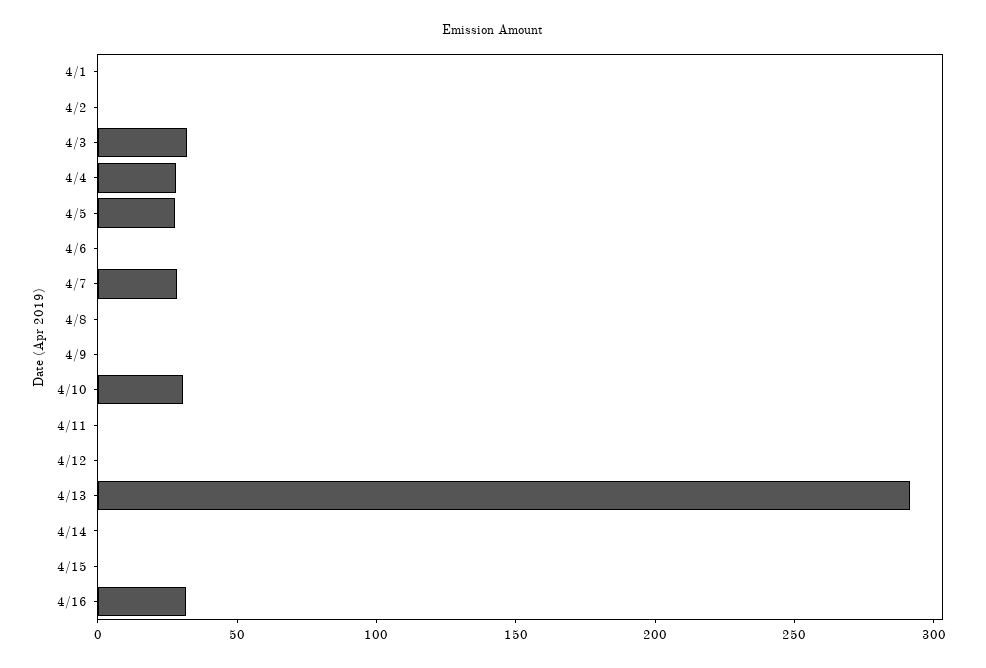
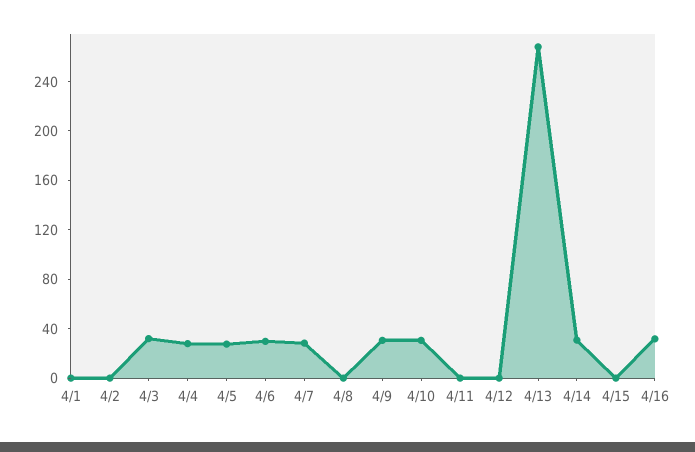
4/6: 0 -> 30
4/9: 0 -> 30
4/13: 290 -> 270
4/14: 0 -> 30

